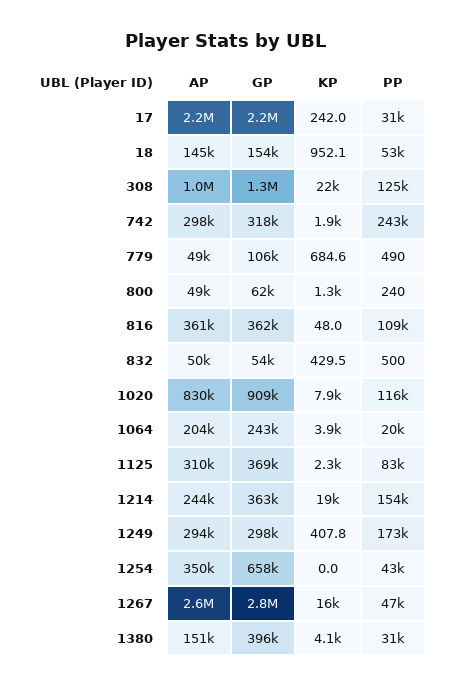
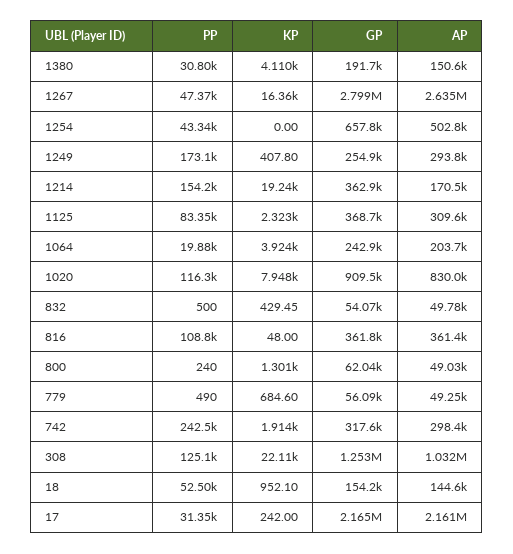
GP, 779: 106000 -> 56090
AP, 1214: 244000 -> 170500
GP, 1249: 298000 -> 254900
AP, 1254: 350000 -> 502800
GP, 1380: 396000 -> 191700

